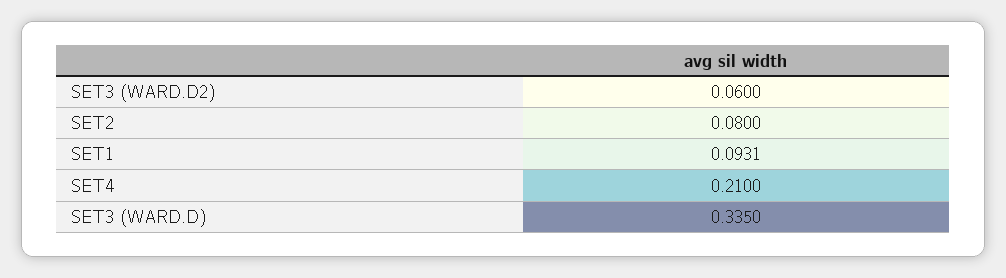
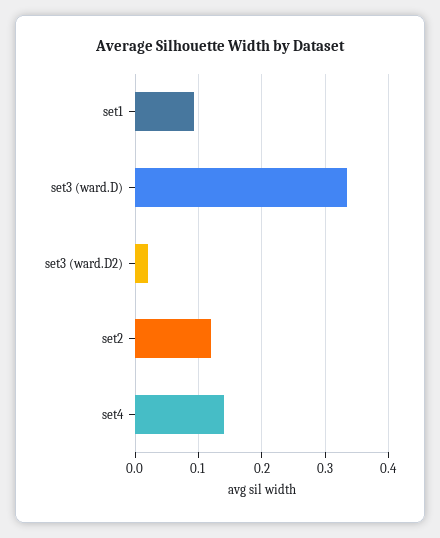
SET3 (WARD.D2): 0.06 -> 0.02
SET2: 0.08 -> 0.12
SET4: 0.21 -> 0.14

